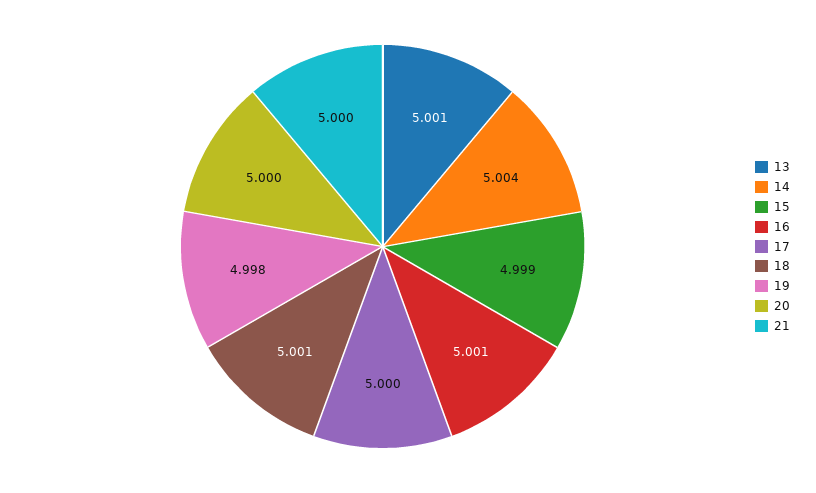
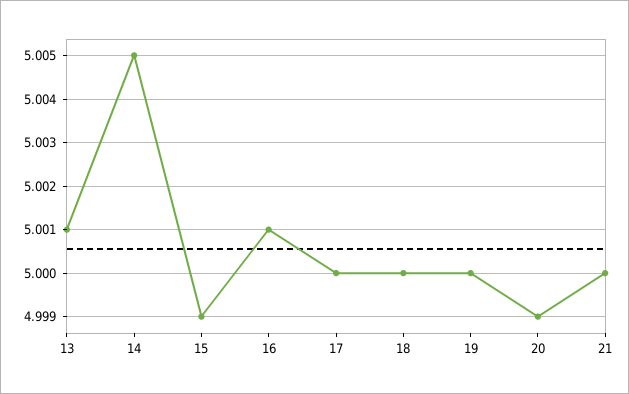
14: 5.004 -> 5.005
18: 5.001 -> 5
19: 4.998 -> 5
20: 5 -> 4.999

